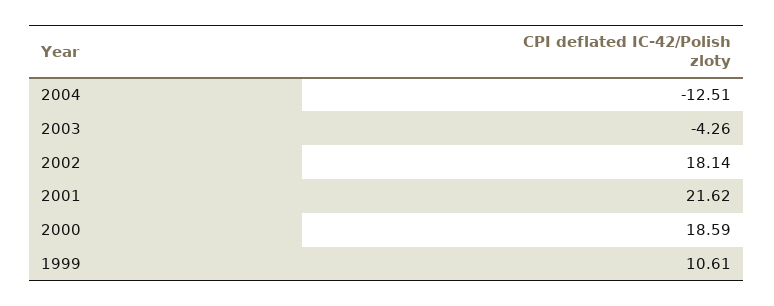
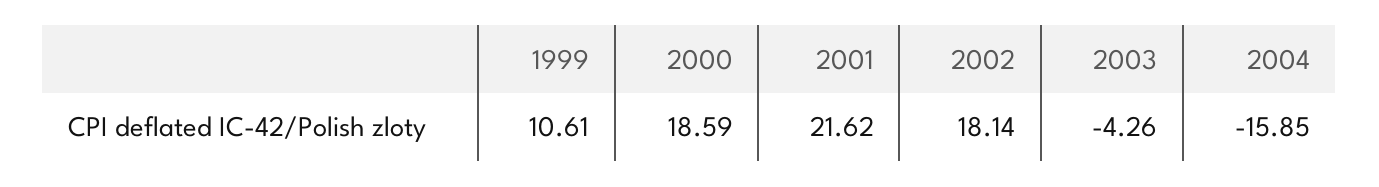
2004: -12.51 -> -15.85

